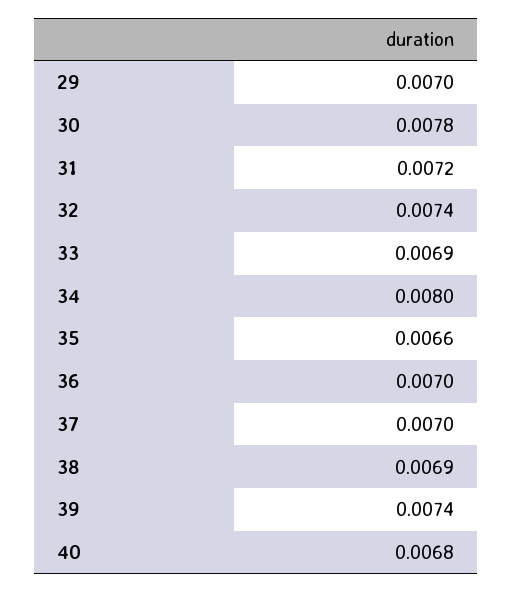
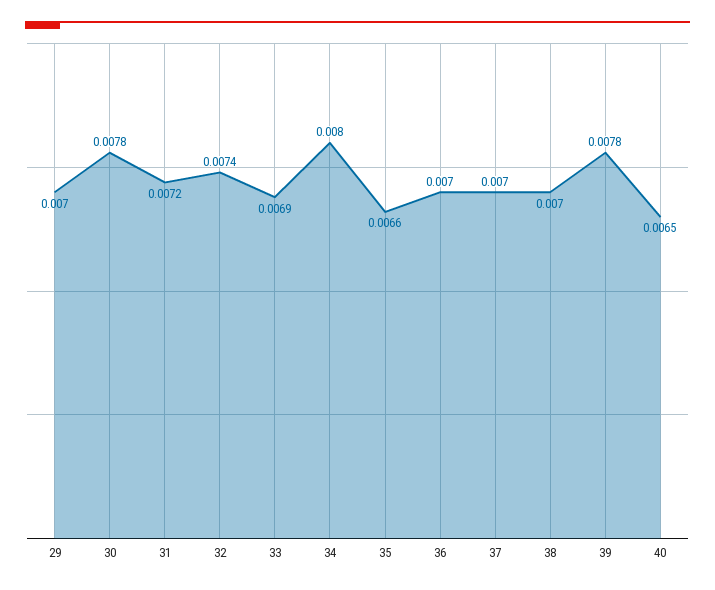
38: 0.0069 -> 0.007
39: 0.0074 -> 0.0078
40: 0.0068 -> 0.0065

